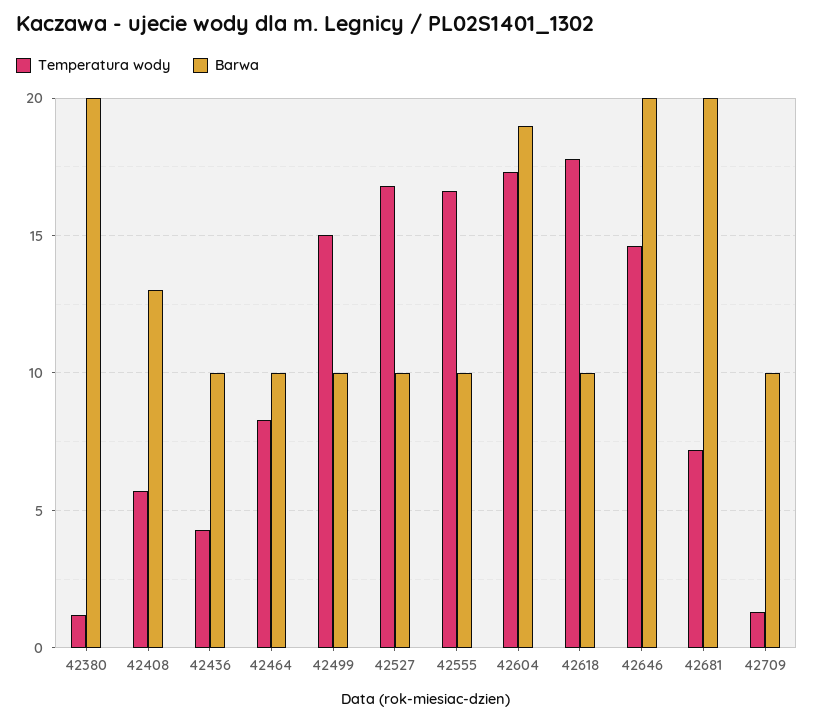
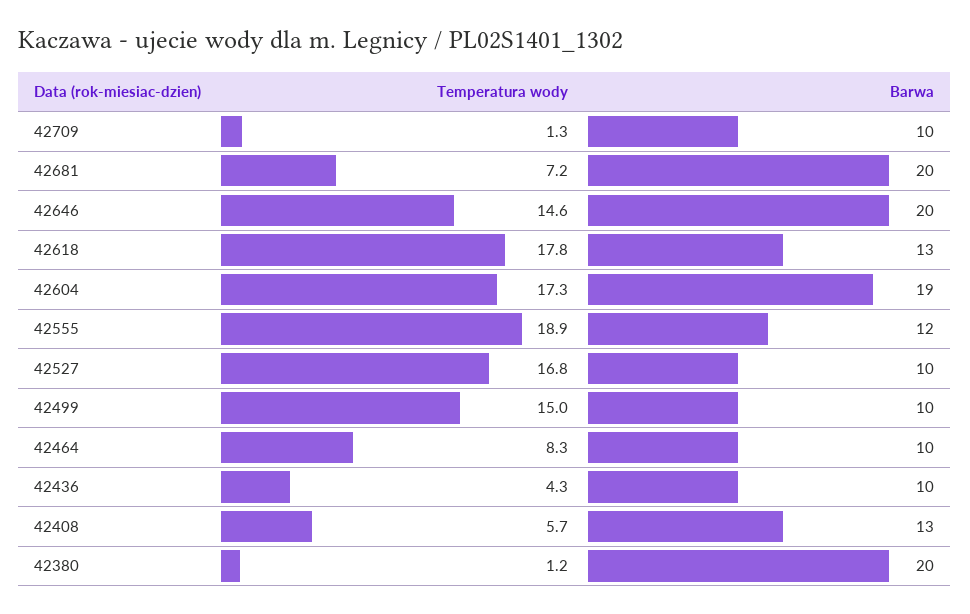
Temperatura wody, 42555: 16.5 -> 18.9
Barwa, 42555: 10 -> 12
Barwa, 42618: 10 -> 13

